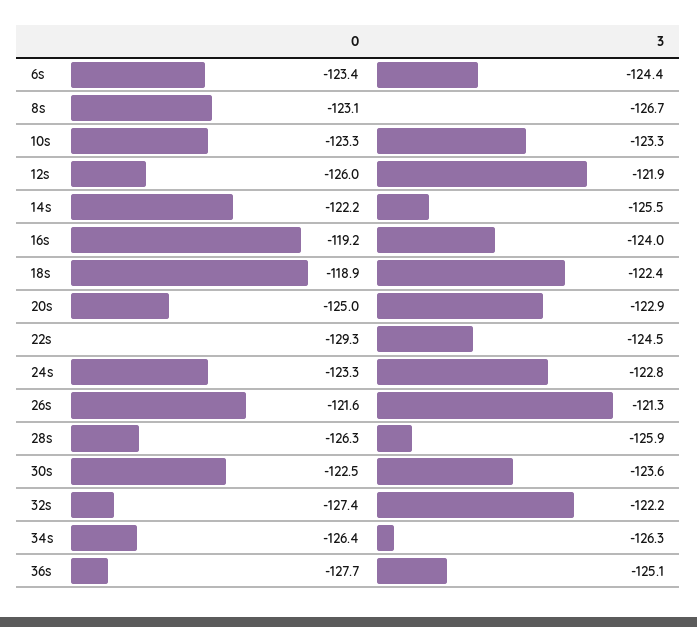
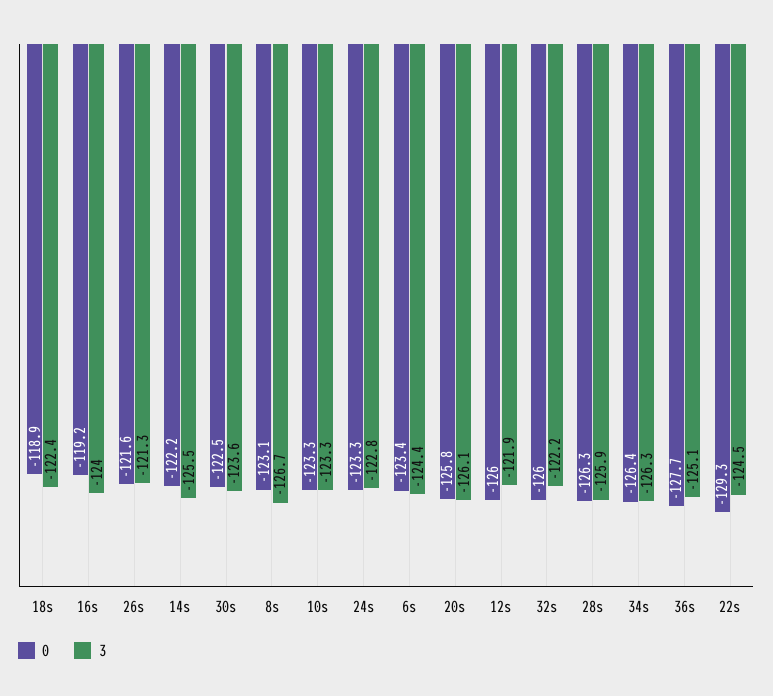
0, 20s: -125 -> -125.8
3, 20s: -122.9 -> -126.1
0, 32s: -127.4 -> -126

